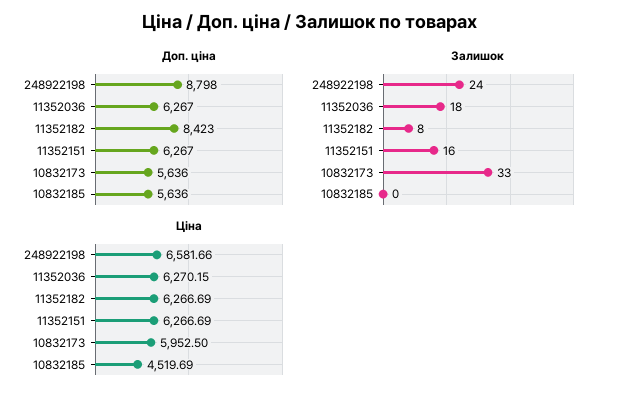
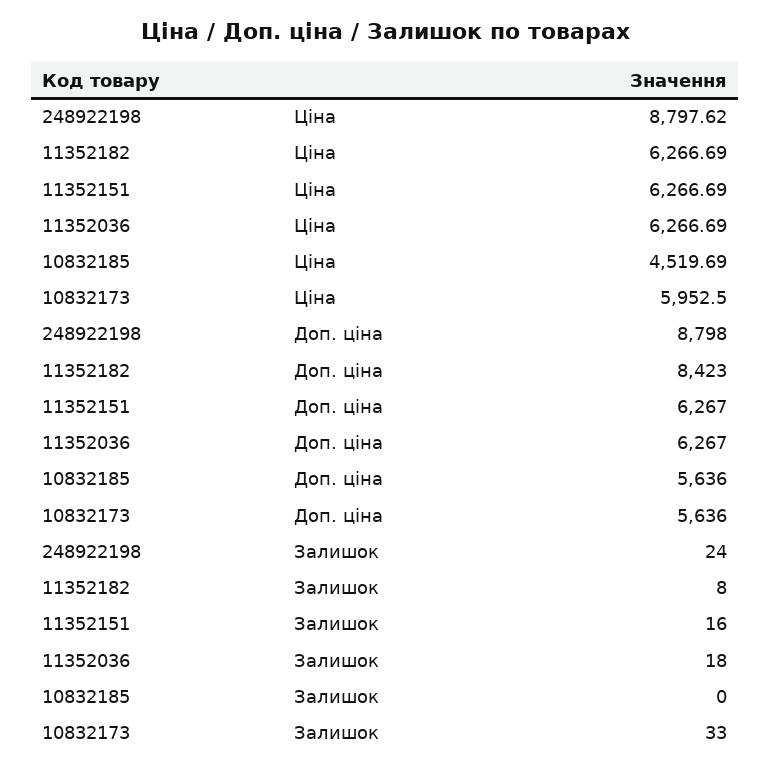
Ціна, 248922198: 6581.66 -> 8797.62
Ціна, 11352036: 6270.15 -> 6266.69

